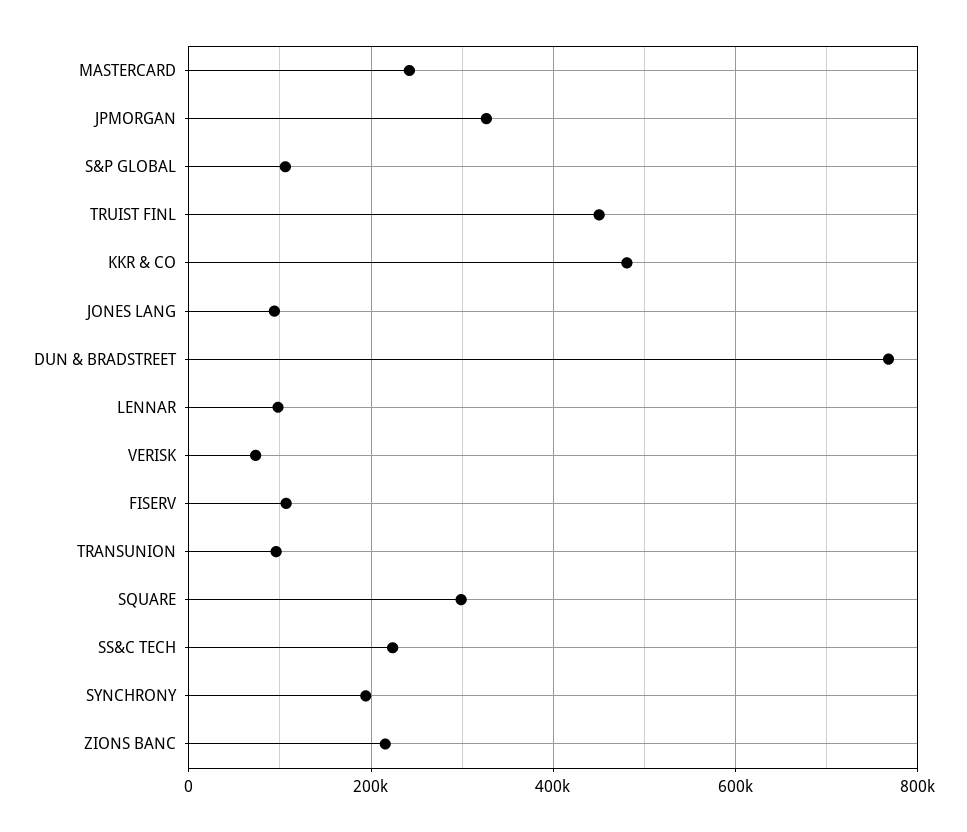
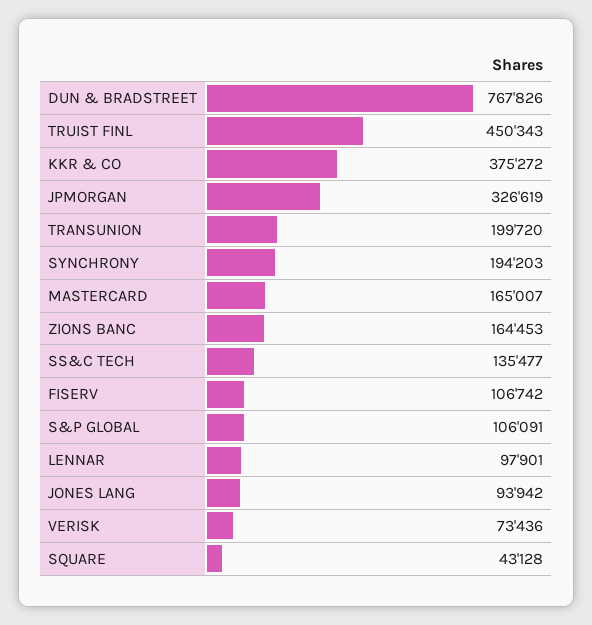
MASTERCARD: 240000 -> 165007
KKR & CO: 480000 -> 375272
TRANSUNION: 100000 -> 199720
SQUARE: 300000 -> 43128
SS&C TECH: 220000 -> 135477
ZIONS BANC: 220000 -> 164453

